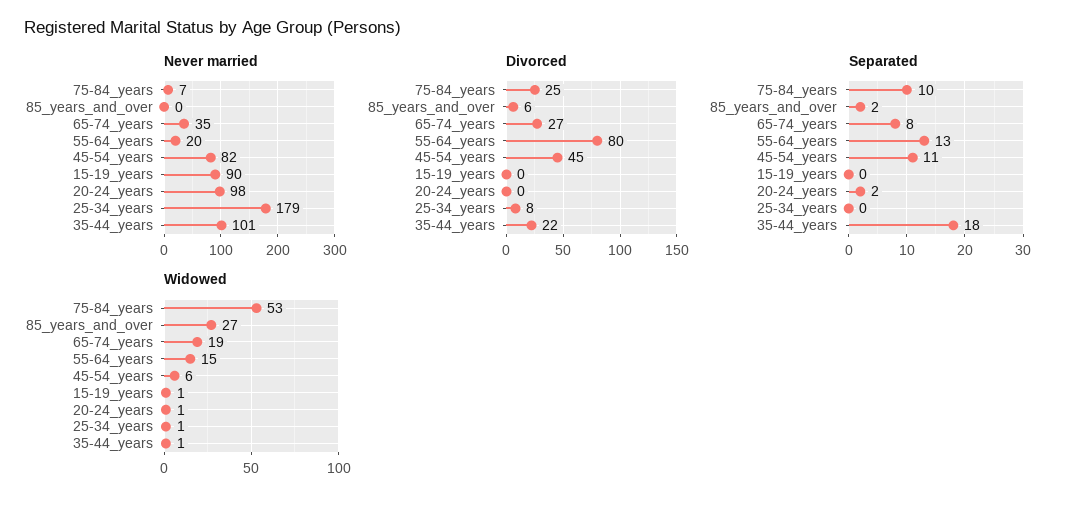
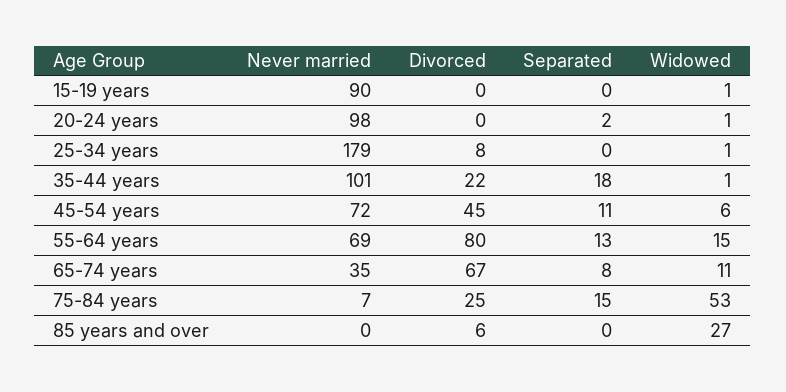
Never married, 55-64_years: 20 -> 69
Never married, 45-54_years: 82 -> 72
Divorced, 65-74_years: 27 -> 67
Separated, 75-84_years: 10 -> 15
Separated, 85_years_and_over: 2 -> 0
Widowed, 65-74_years: 19 -> 11

